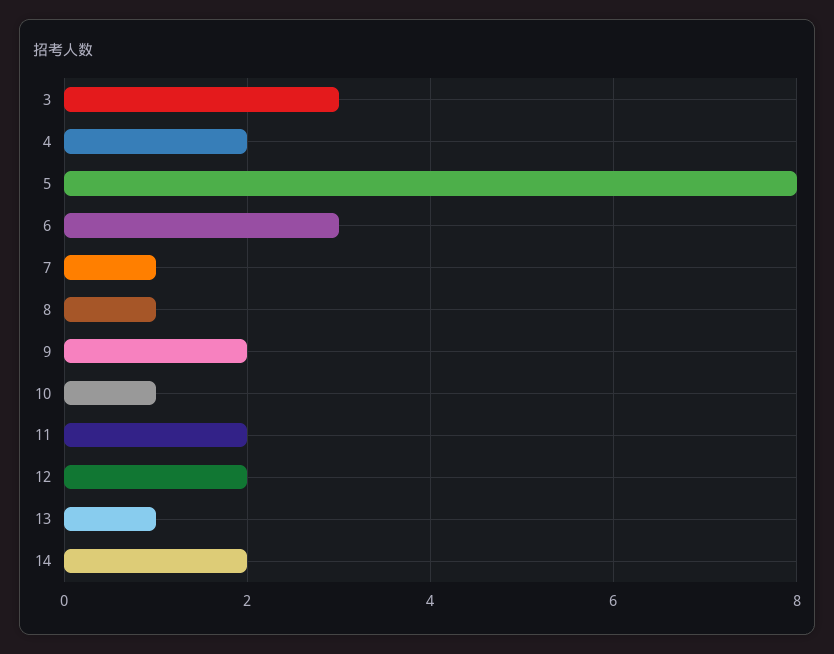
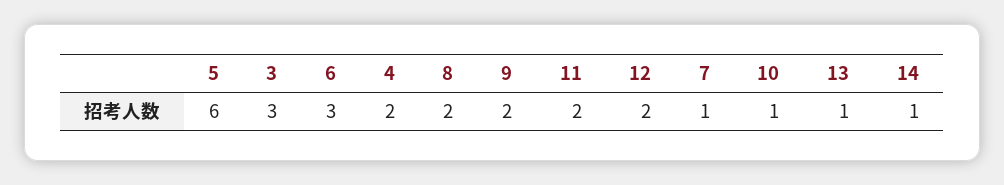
5: 8 -> 6
8: 1 -> 2
14: 2 -> 1

